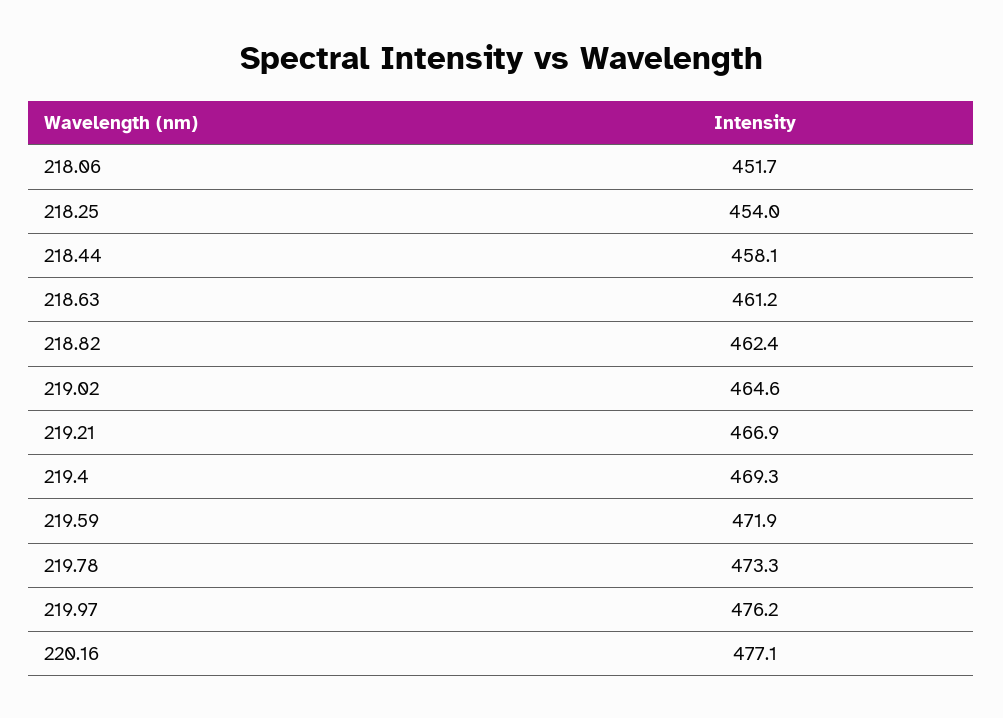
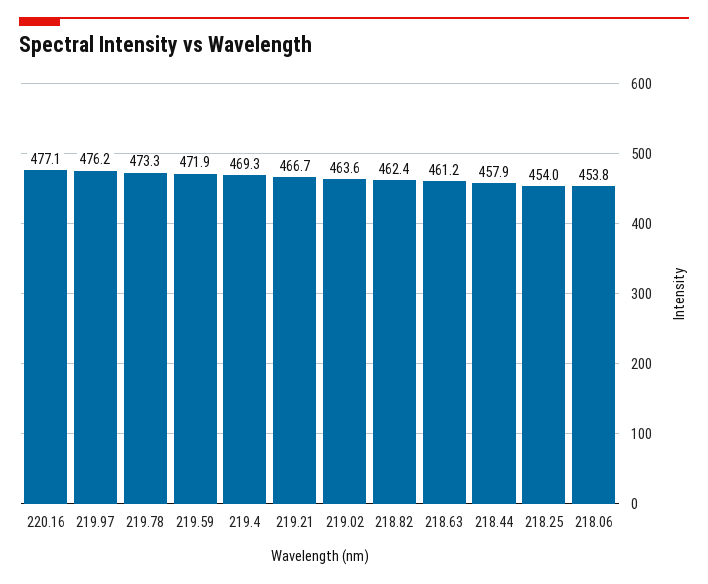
218.06: 451.7 -> 453.8
218.44: 458.1 -> 457.9
219.02: 464.6 -> 463.6
219.21: 466.9 -> 466.7

